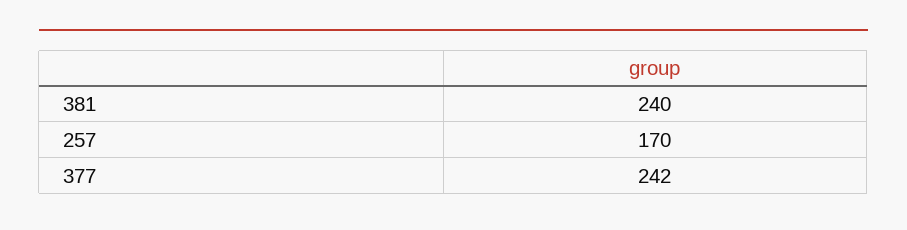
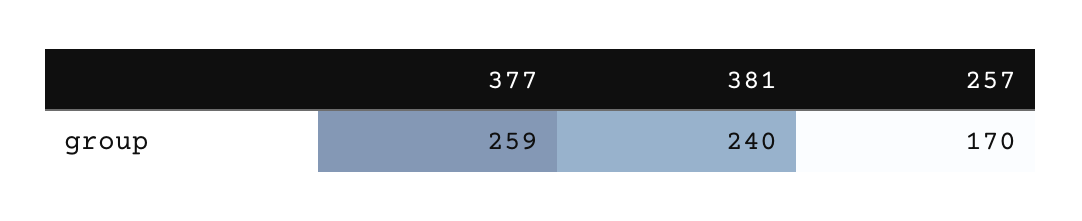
377: 242 -> 259

